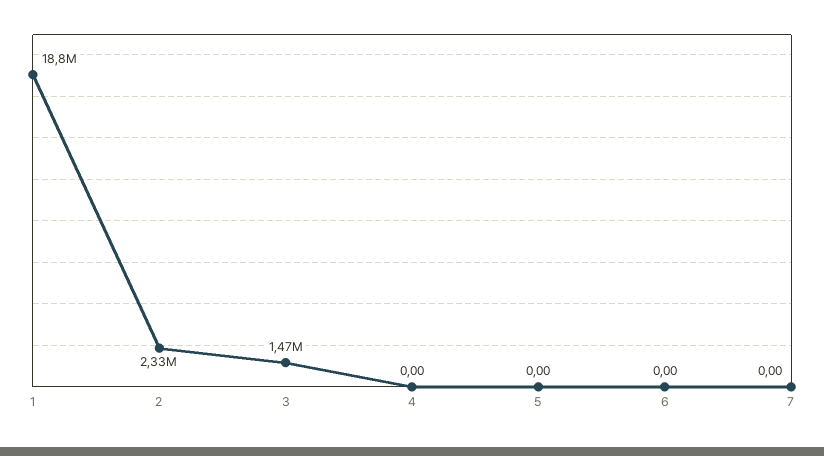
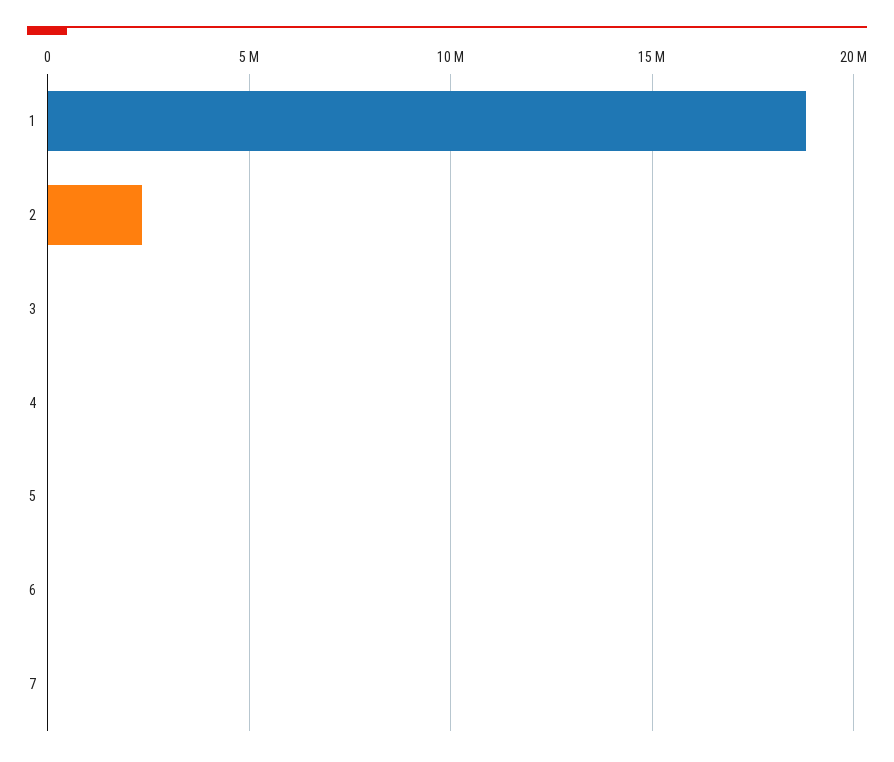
3: 1470000 -> 0

